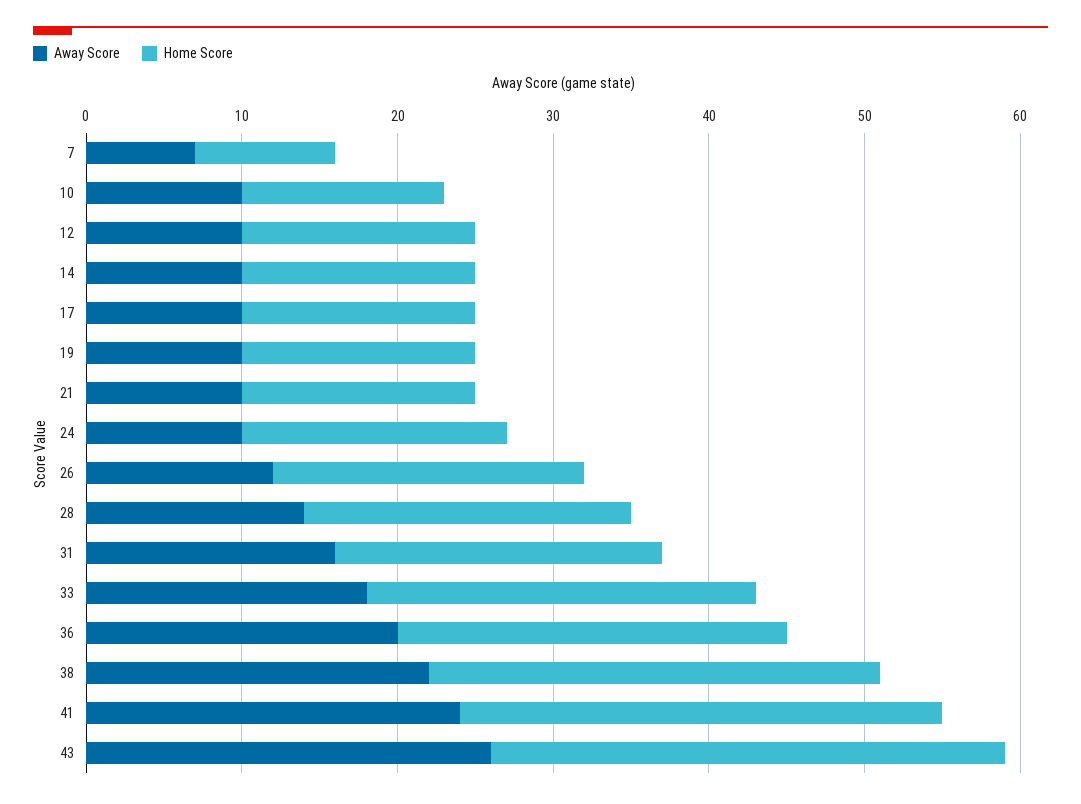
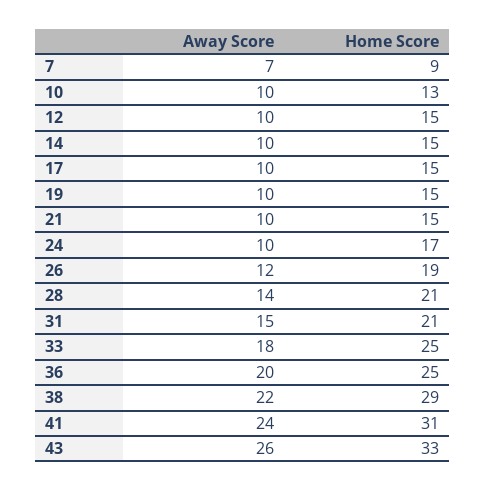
Home Score, 26: 20 -> 19
Away Score, 31: 16 -> 15

